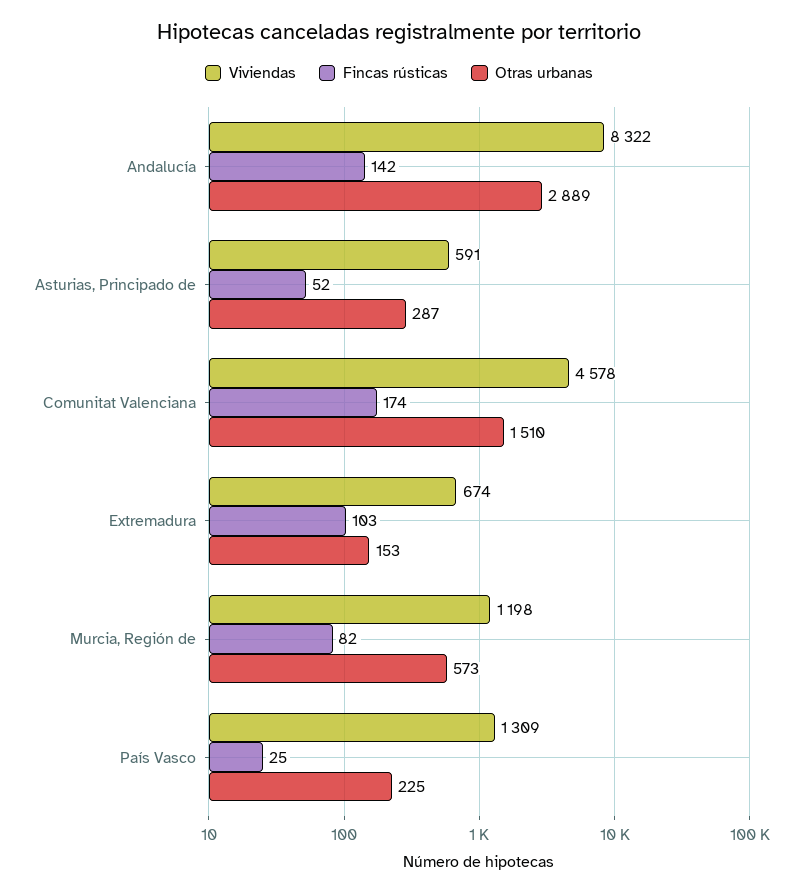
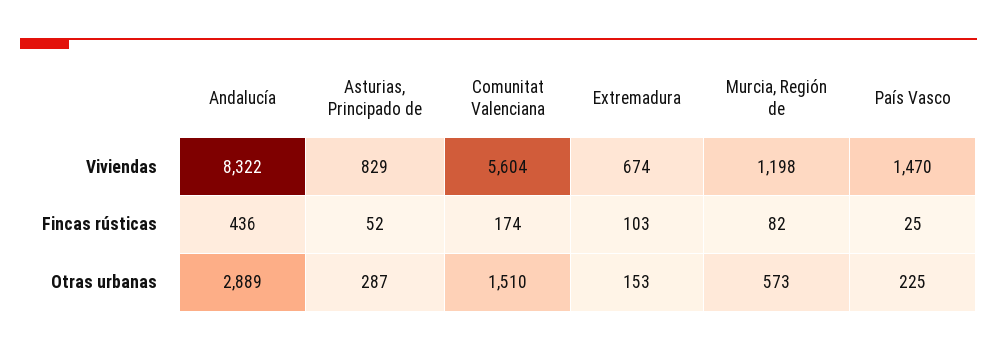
Fincas rústicas, Andalucía: 142 -> 436
Viviendas, Asturias, Principado de: 591 -> 829
Viviendas, Comunitat Valenciana: 4578 -> 5604
Viviendas, País Vasco: 1309 -> 1470

